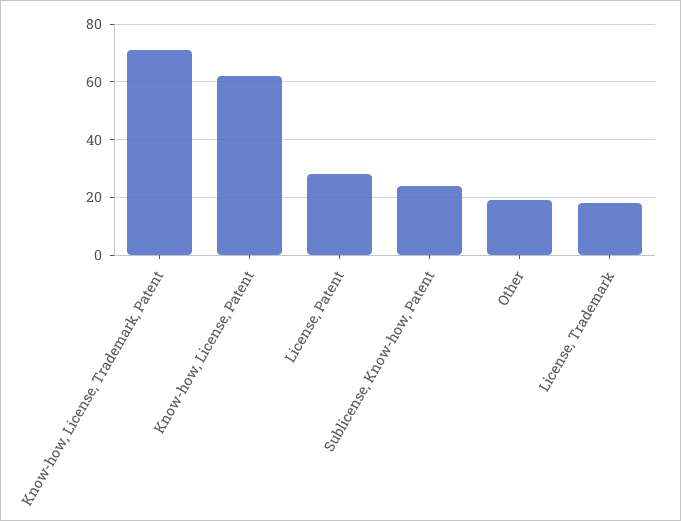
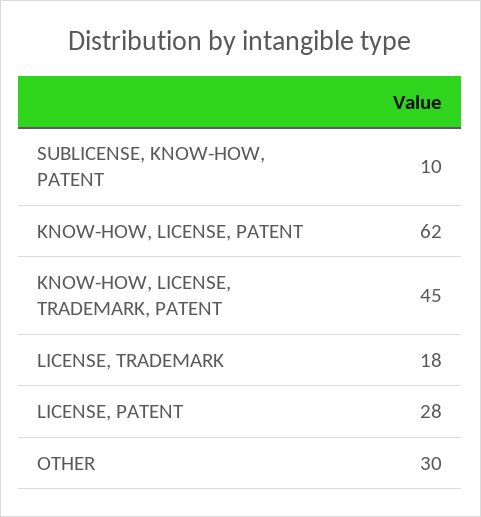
Know-how, License, Trademark, Patent: 70 -> 45
Sublicense, Know-how, Patent: 25 -> 10
Other: 20 -> 30

